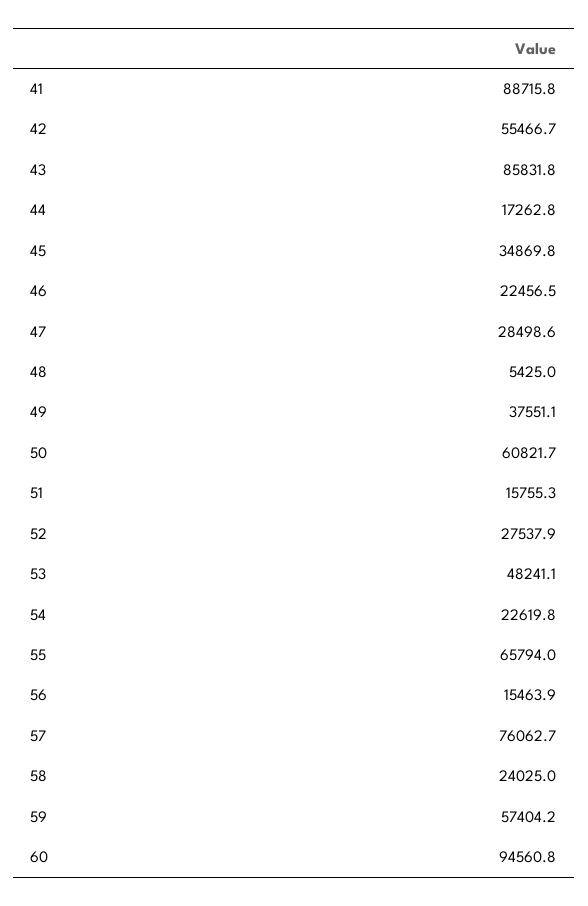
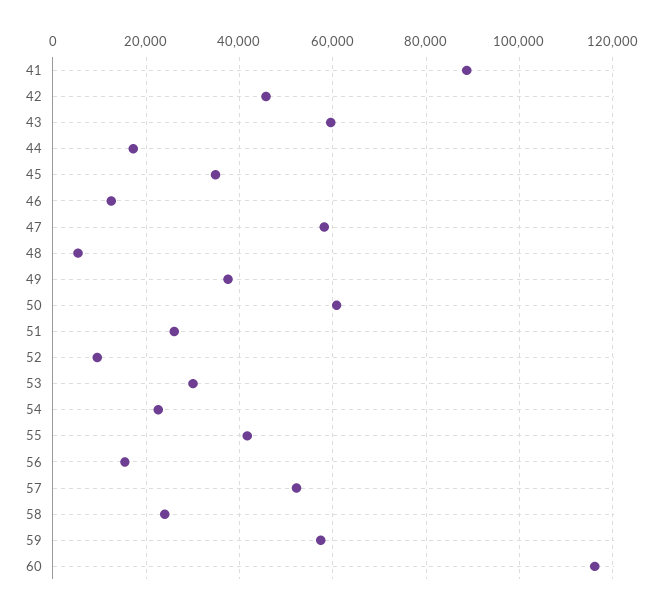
42: 55466.7 -> 46000
43: 85831.8 -> 60000
46: 22456.5 -> 12000
47: 28498.6 -> 58000
51: 15755.3 -> 26000
52: 27537.9 -> 10000
53: 48241.1 -> 30000
55: 65794 -> 42000
57: 76062.7 -> 52000
60: 94560.8 -> 116000

